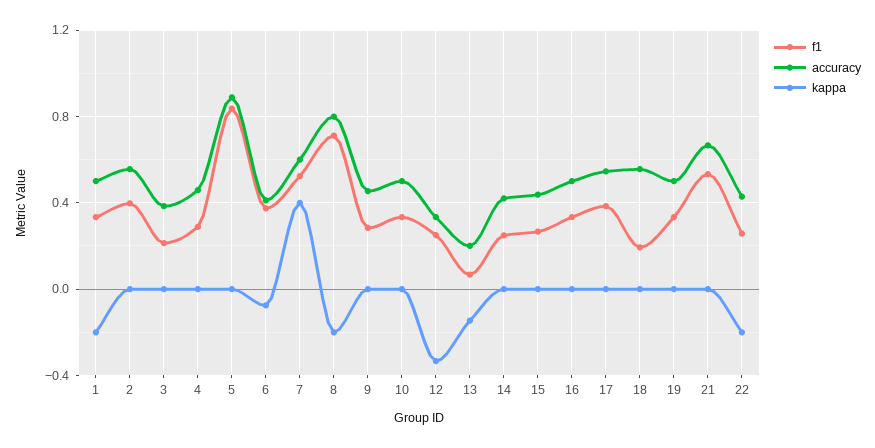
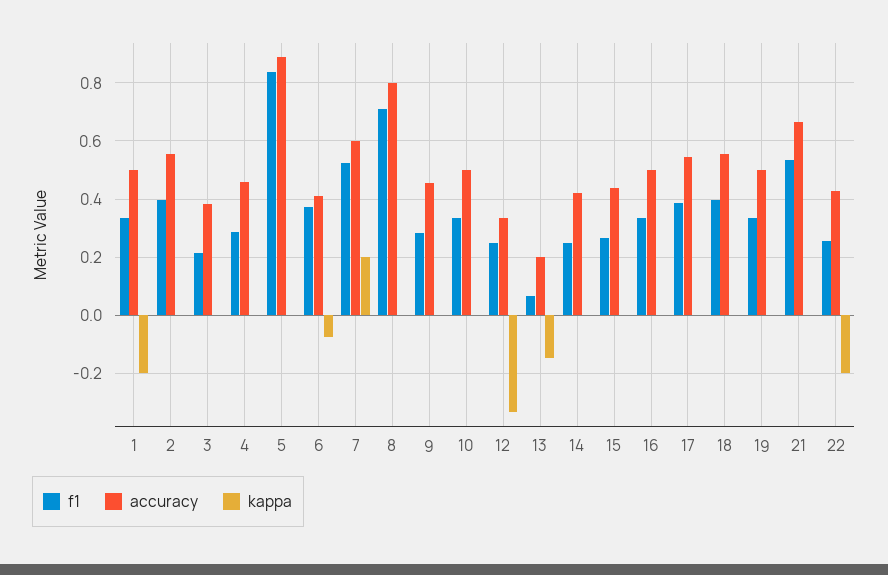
kappa, 7: 0.4 -> 0.2
kappa, 8: -0.2 -> 0
f1, 18: 0.2 -> 0.4

